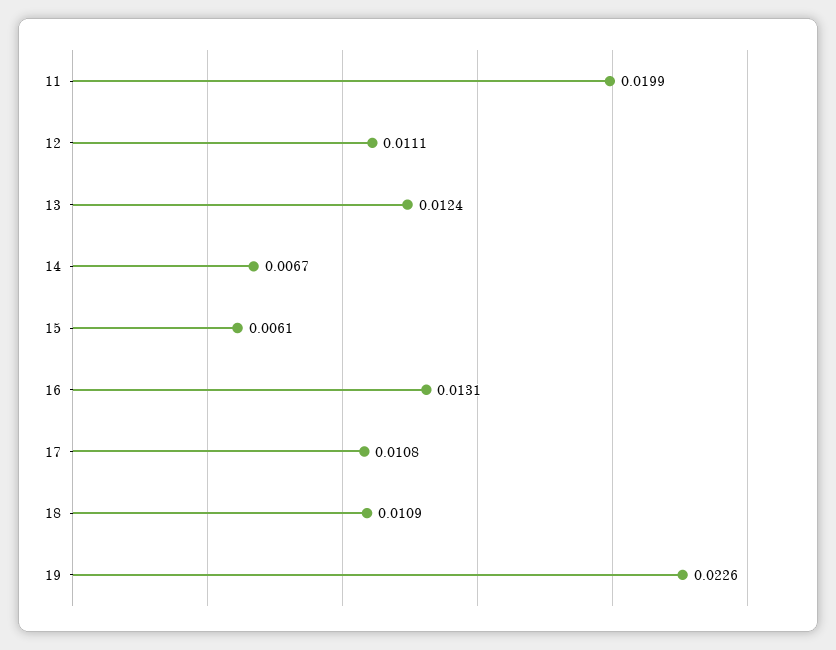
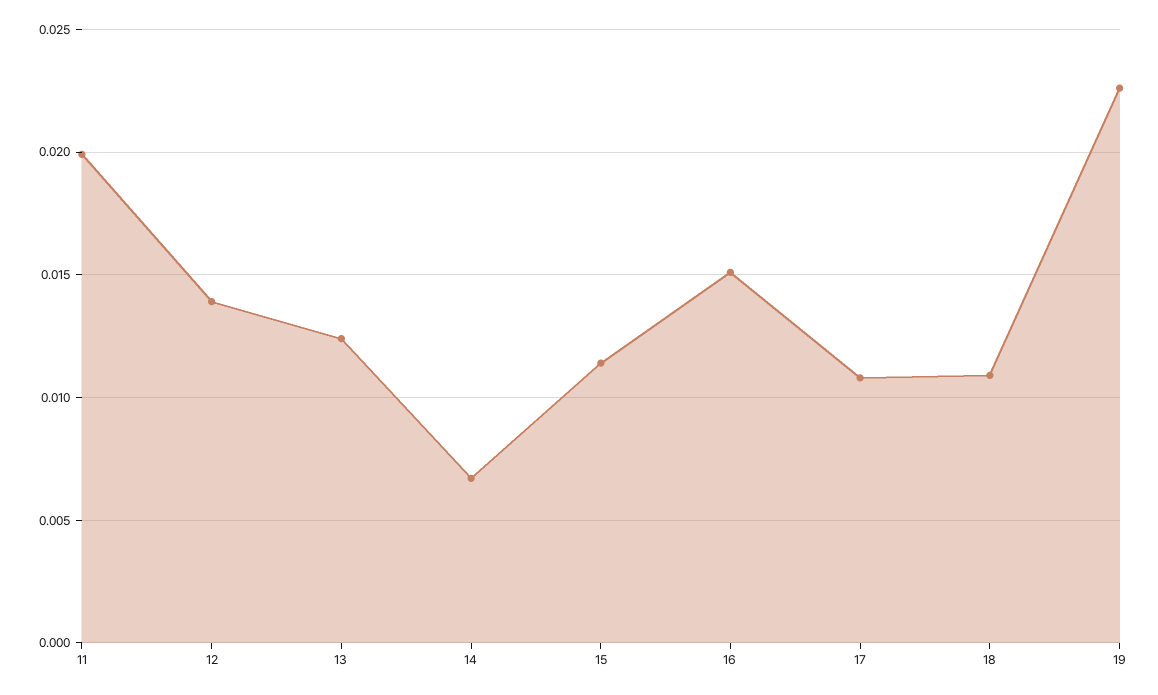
12: 0.0111 -> 0.014
15: 0.0061 -> 0.0115
16: 0.0131 -> 0.015

